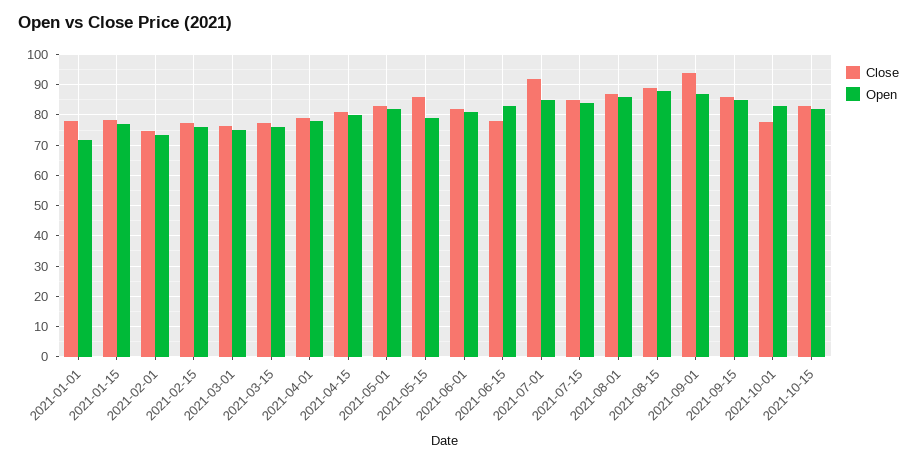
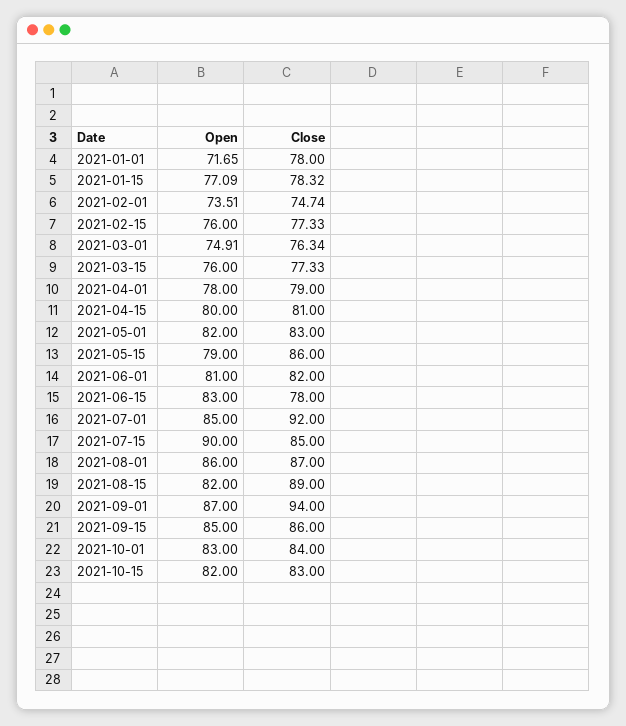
Open, 2021-07-15: 84 -> 90
Open, 2021-08-15: 88 -> 82
Close, 2021-10-01: 78 -> 84

